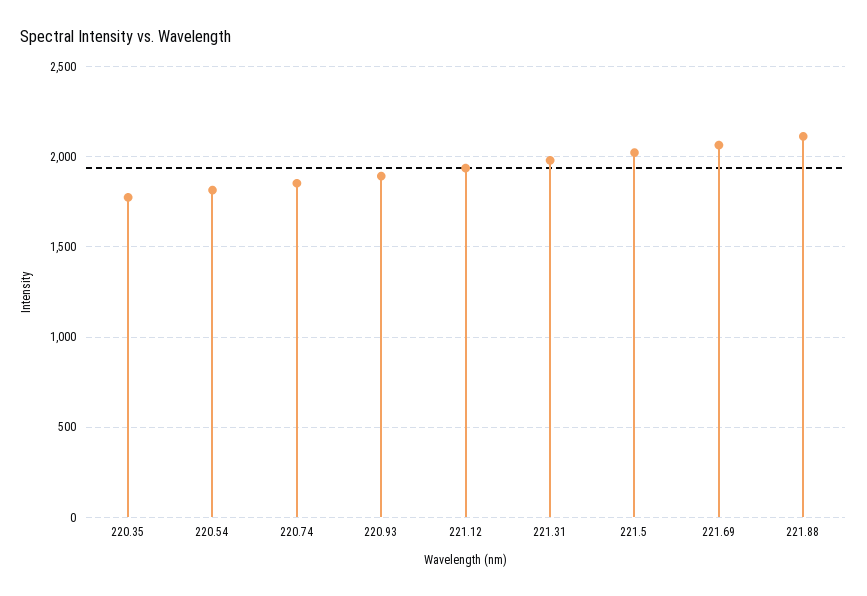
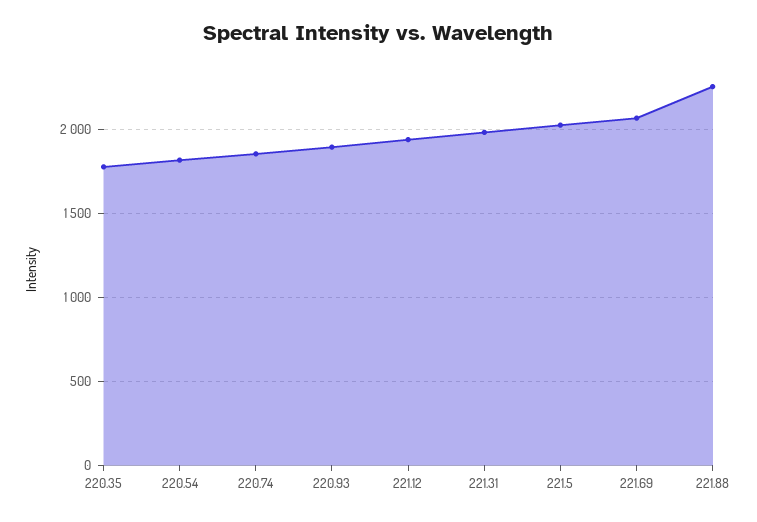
221.88: 2100 -> 2250

